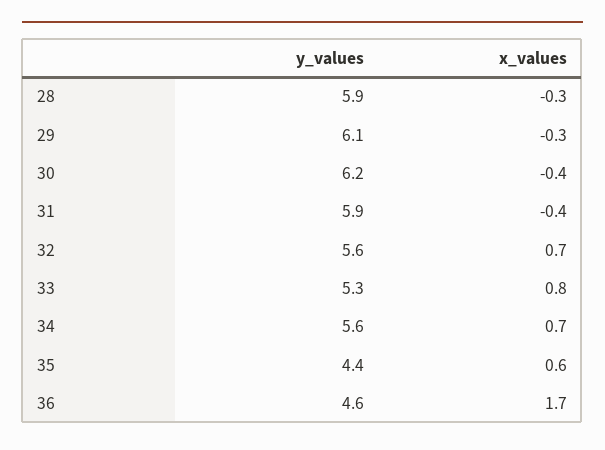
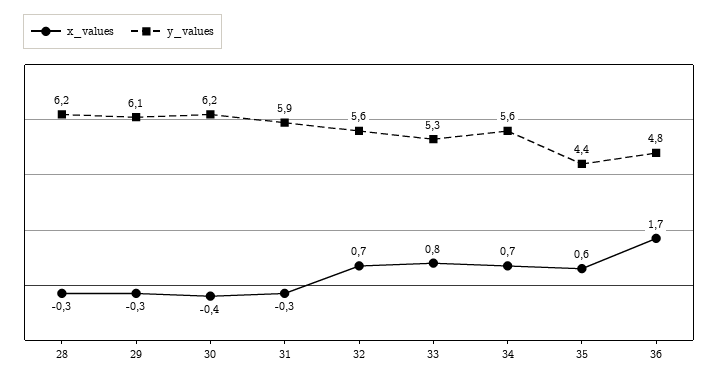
y_values, 28: 5.9 -> 6.2
x_values, 31: -0.4 -> -0.3
y_values, 36: 4.6 -> 4.8

